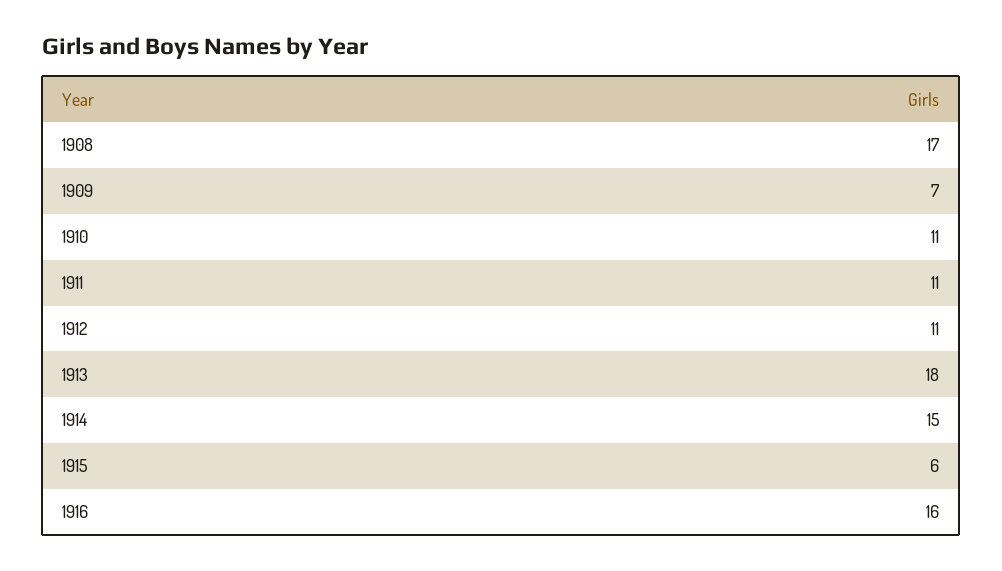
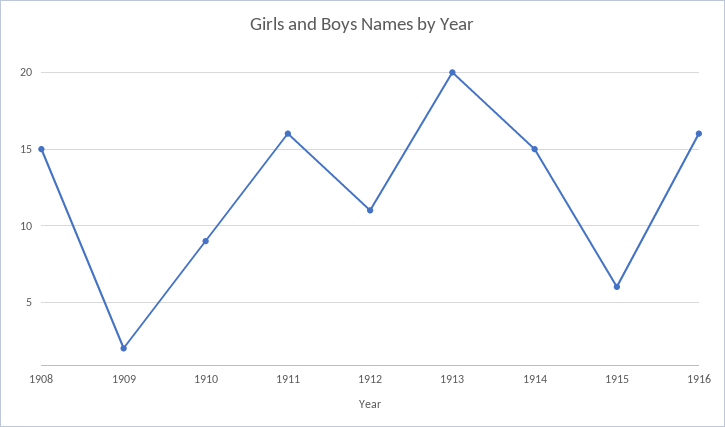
1908: 17 -> 15
1909: 7 -> 2
1910: 11 -> 9
1911: 11 -> 16
1913: 18 -> 20

